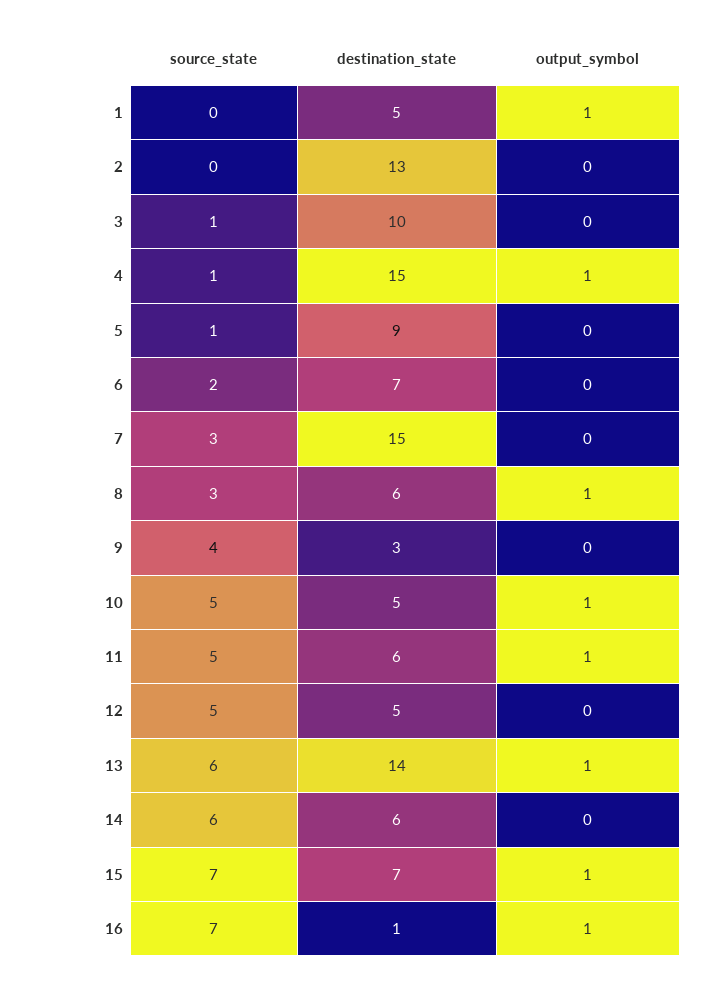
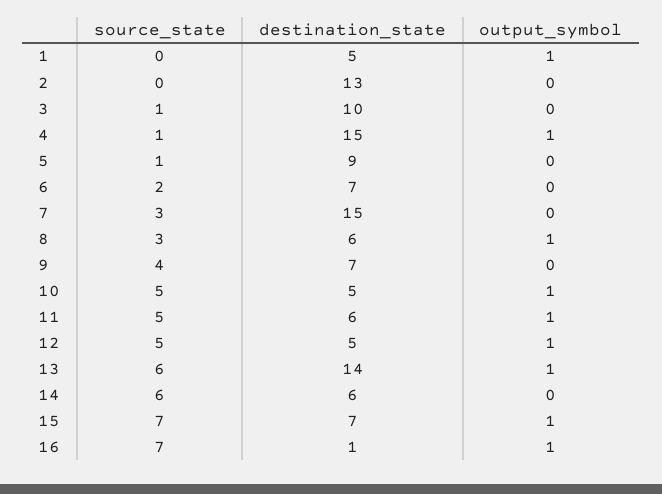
destination_state, 9: 3 -> 7
output_symbol, 12: 0 -> 1

